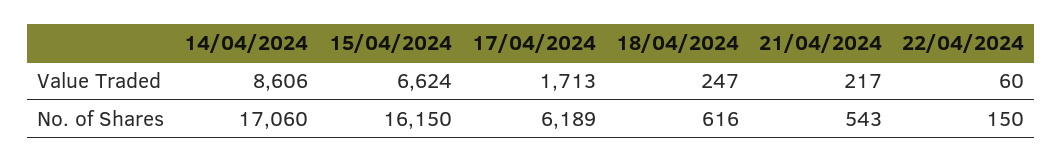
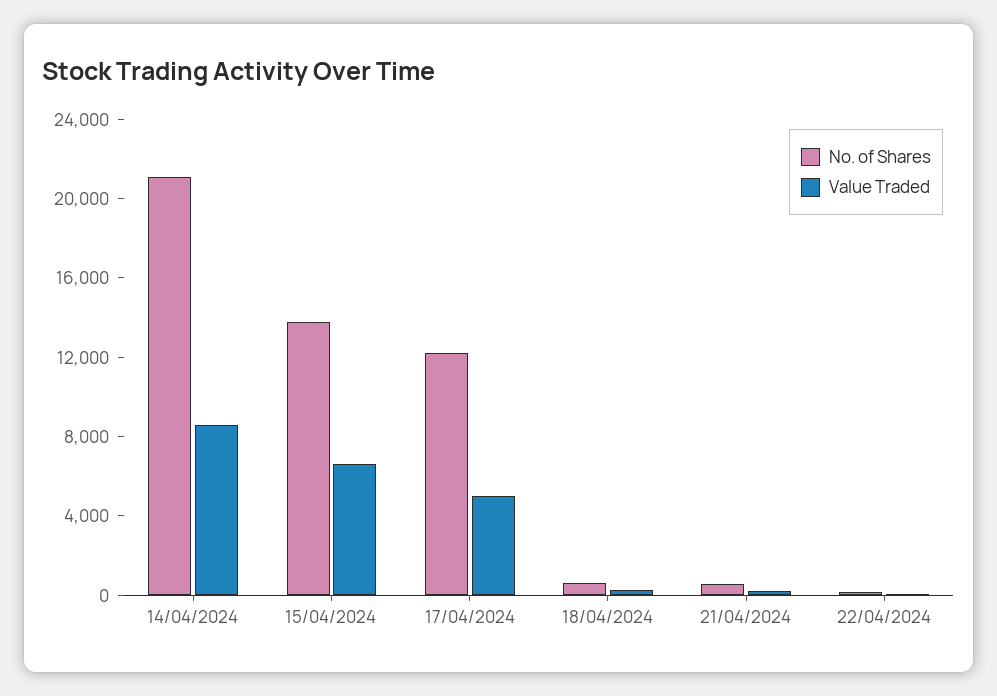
Value Traded, 17/04/2024: 1713 -> 5000
No. of Shares, 14/04/2024: 17060 -> 21000
No. of Shares, 15/04/2024: 16150 -> 14000
No. of Shares, 17/04/2024: 6189 -> 12000

